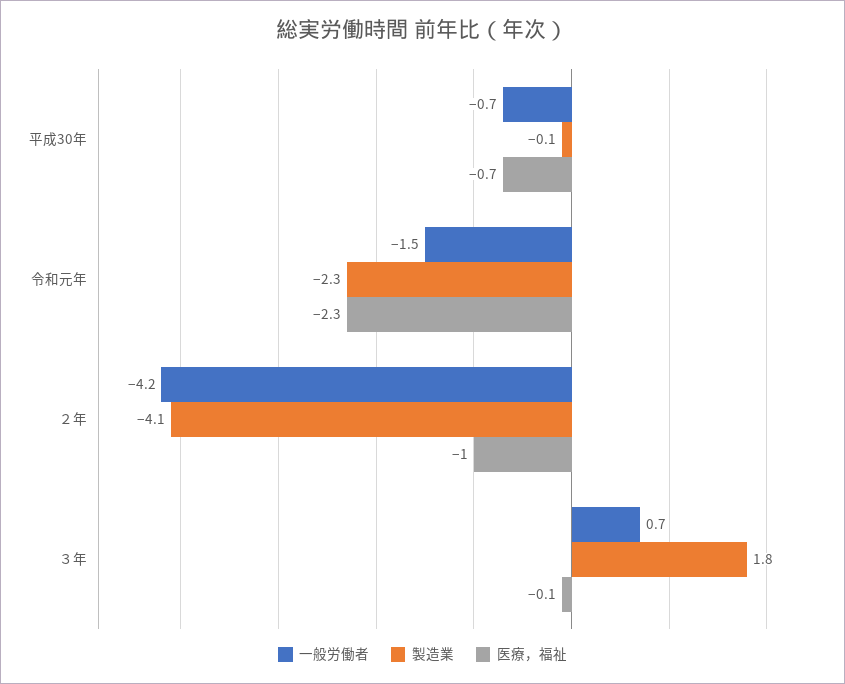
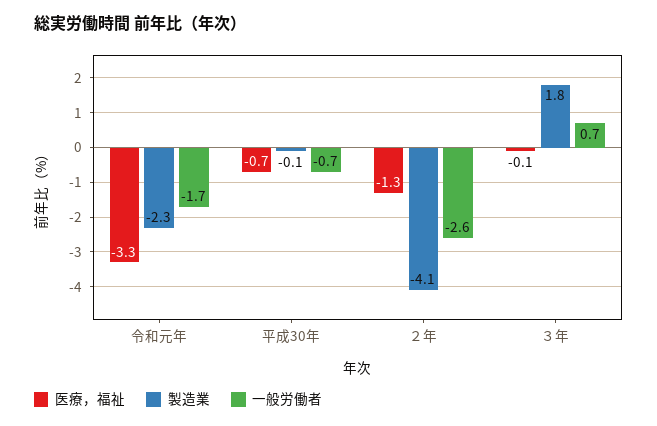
一般労働者, 令和元年: -1.5 -> -1.7
医療，福祉, 令和元年: -2.3 -> -3.3
一般労働者, ２年: -4.2 -> -2.6
医療，福祉, ２年: -1 -> -1.3

